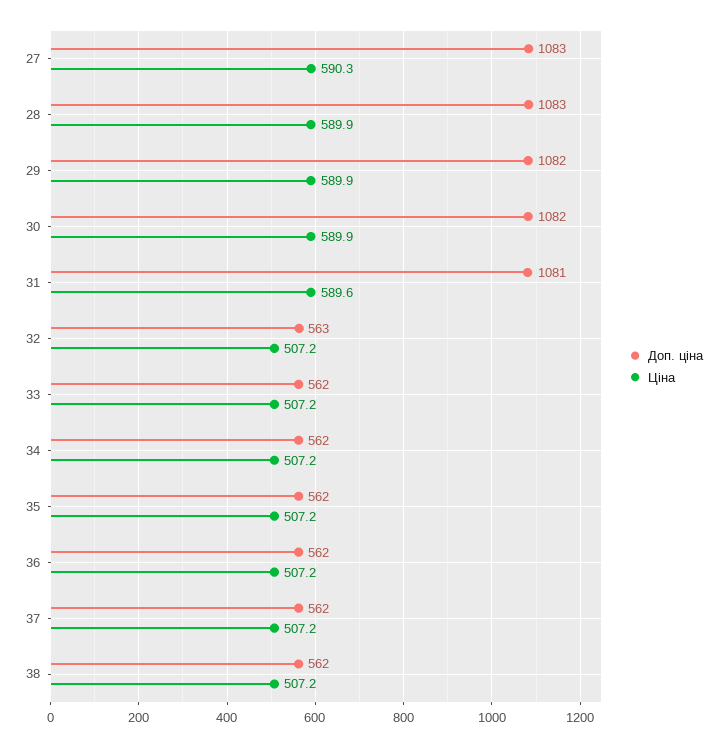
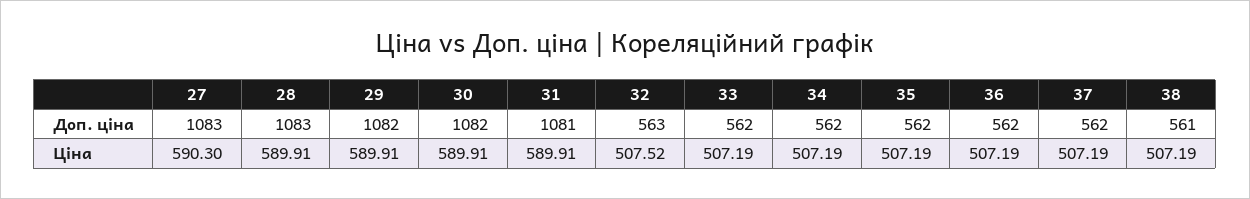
Ціна, 31: 589.6 -> 589.91
Ціна, 32: 507.2 -> 507.52
Доп. ціна, 38: 562 -> 561

